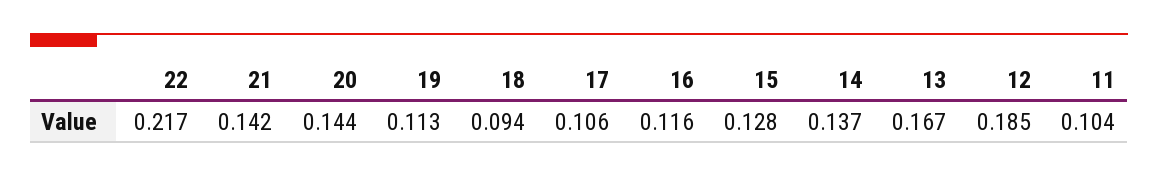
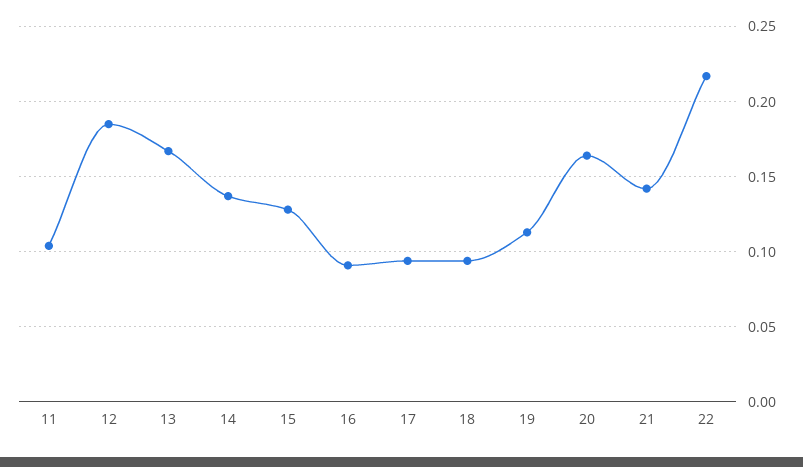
20: 0.144 -> 0.165
17: 0.106 -> 0.095
16: 0.116 -> 0.09

